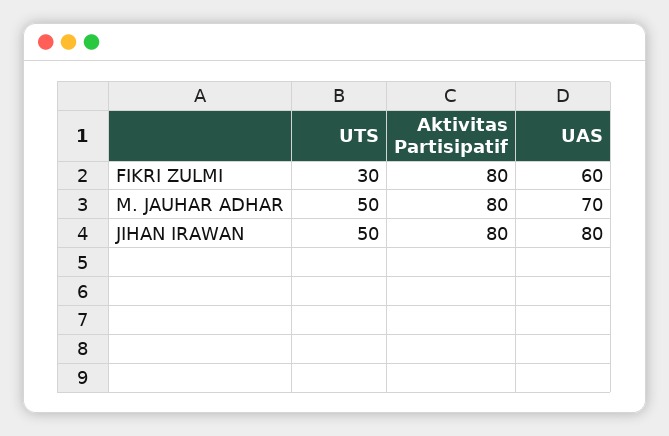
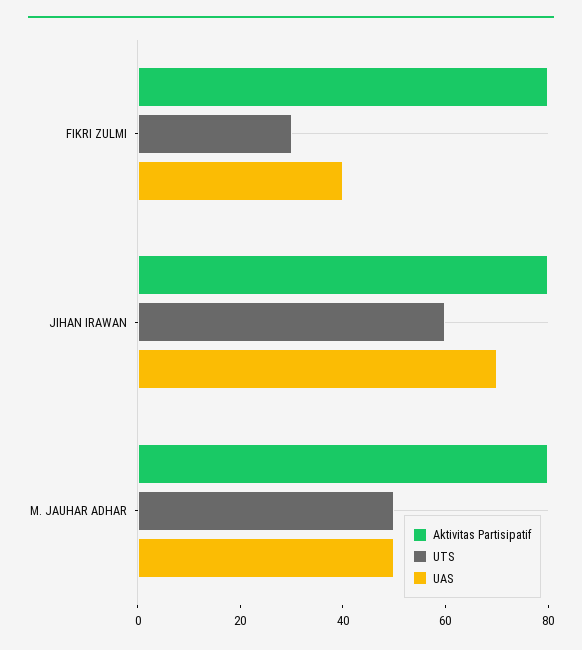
UAS, FIKRI ZULMI: 60 -> 40
UAS, M. JAUHAR ADHAR: 70 -> 50
UTS, JIHAN IRAWAN: 50 -> 60
UAS, JIHAN IRAWAN: 80 -> 70

